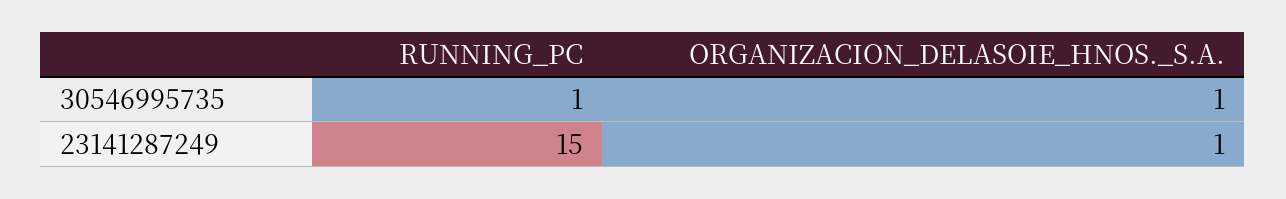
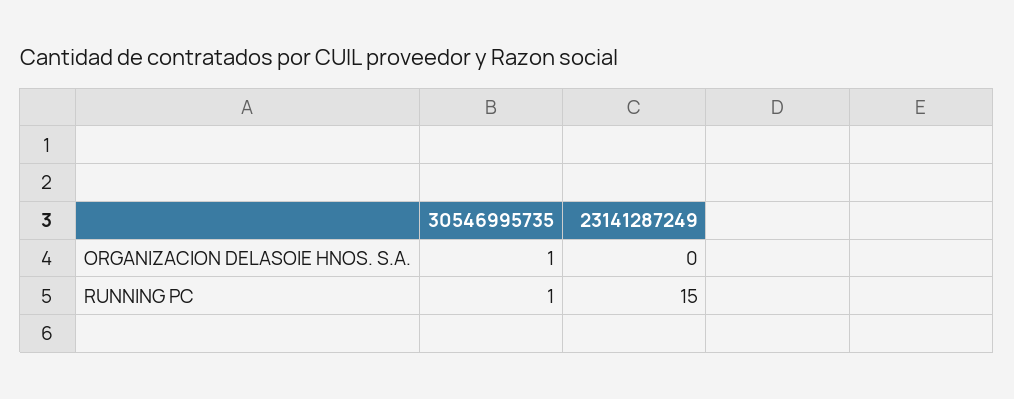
ORGANIZACION_DELASOIE_HNOS._S.A., 23141287249: 1 -> 0

